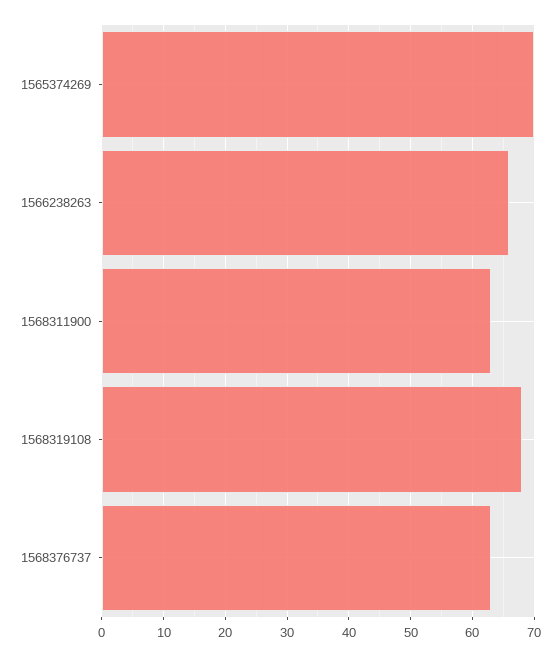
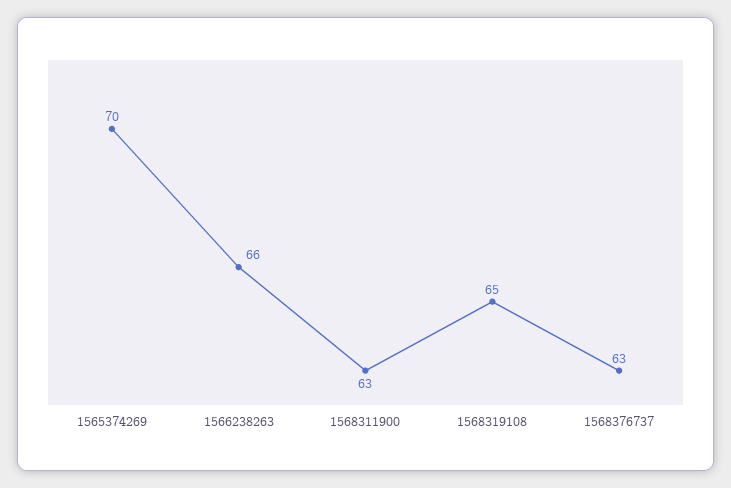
1568319108: 68 -> 65

